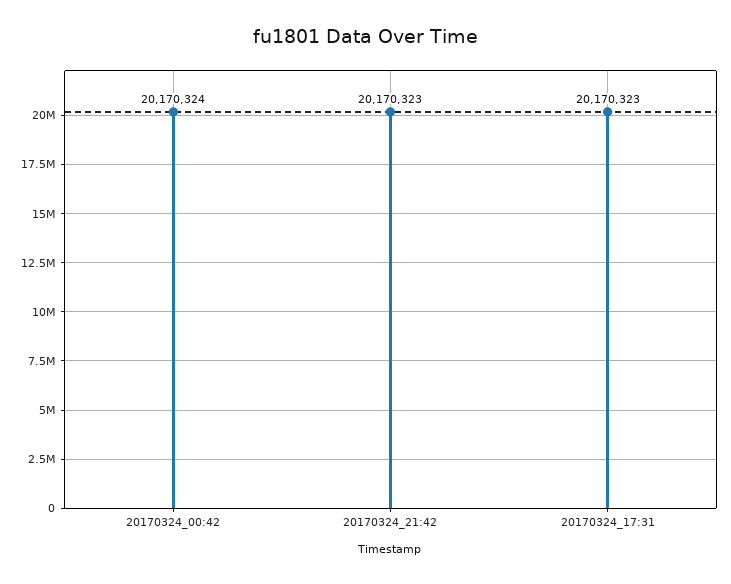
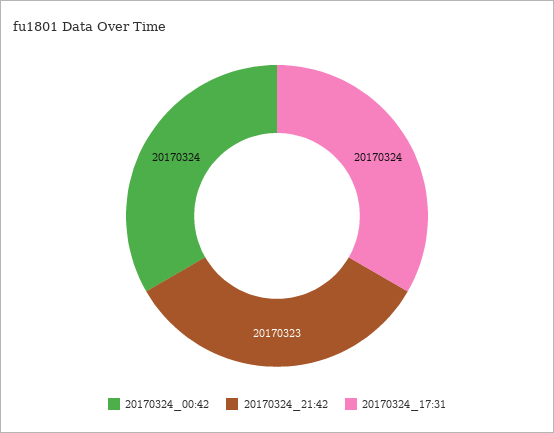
20170324_17:31: 20170323 -> 20170324

